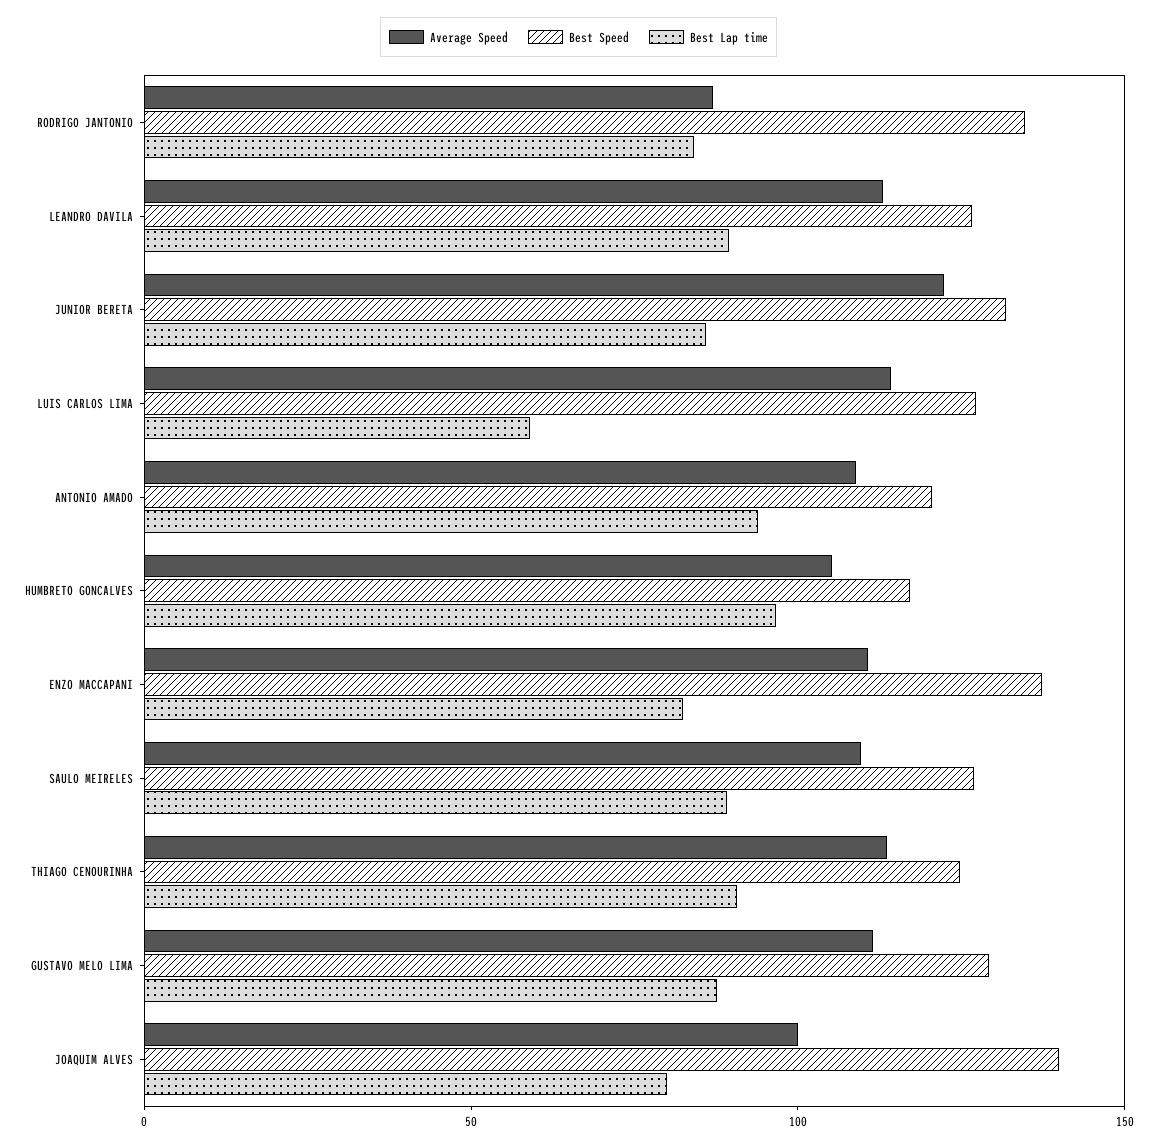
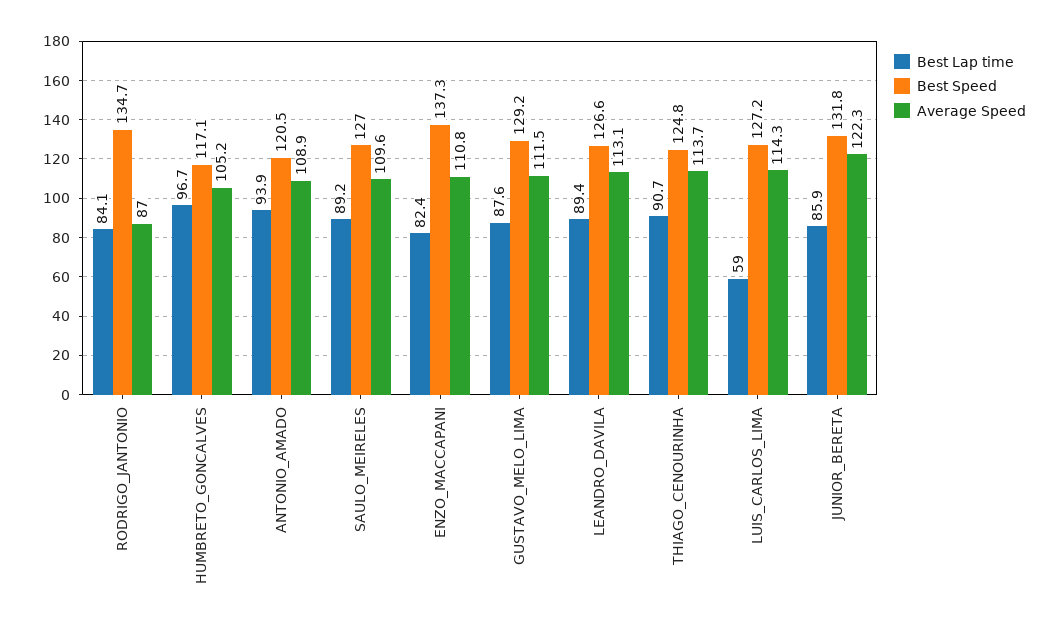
Average Speed, JOAQUIM ALVES: 100 -> none
Best Speed, JOAQUIM ALVES: 140 -> none
Best Lap time, JOAQUIM ALVES: 80 -> none

